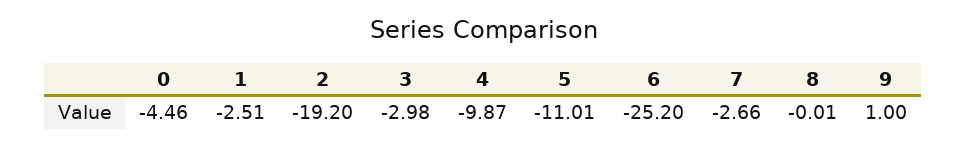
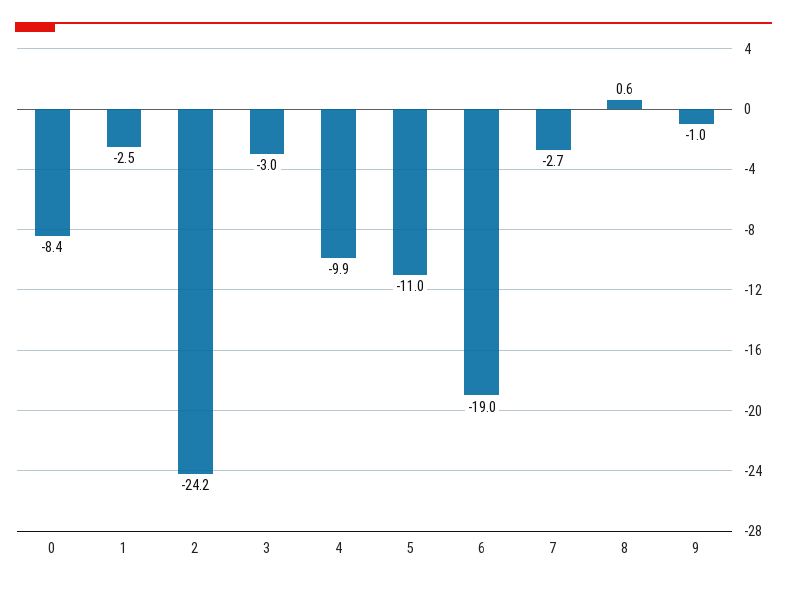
0: -4.46 -> -8.4
2: -19.2 -> -24.2
6: -25.2 -> -19
8: -0.01 -> 0.6
9: 1 -> -1

